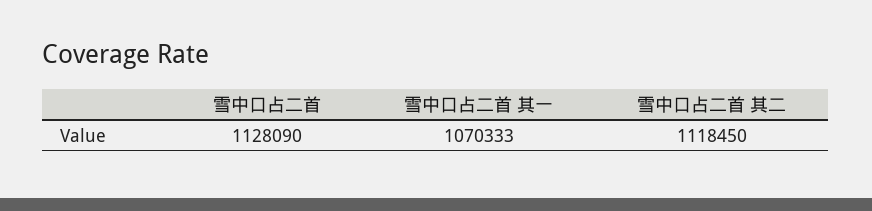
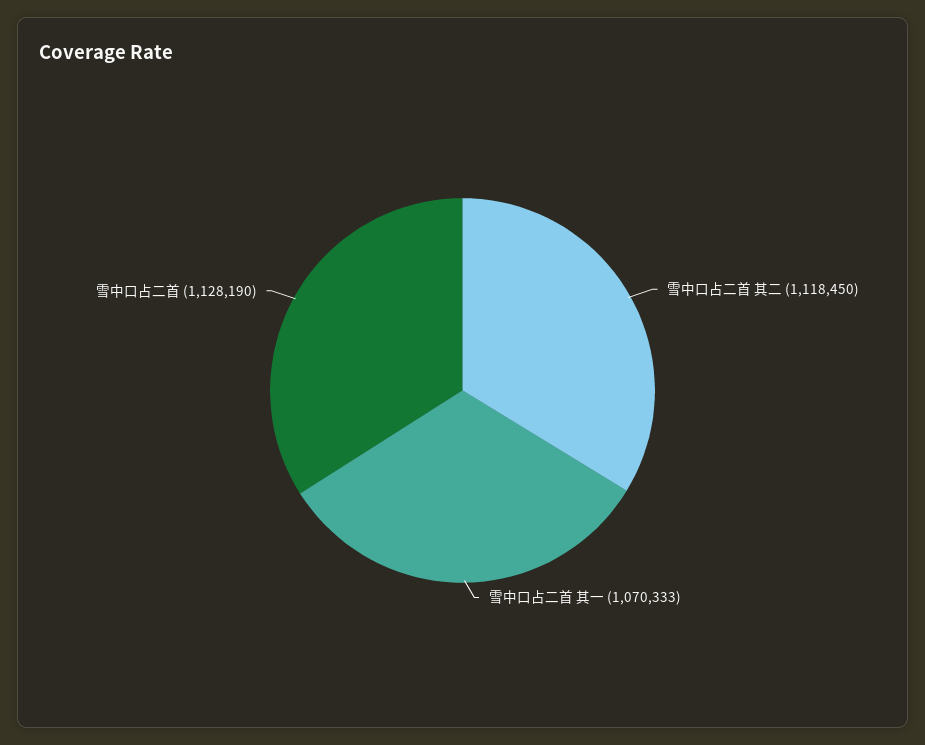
雪中口占二首: 1128090 -> 1128190

